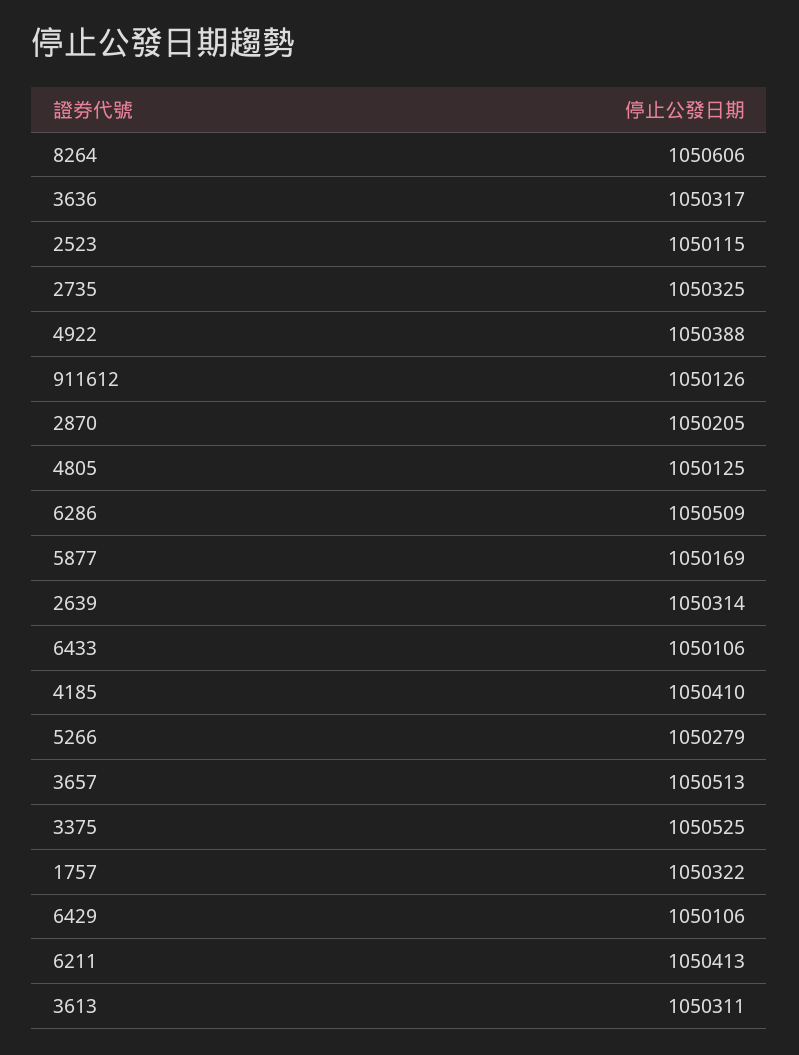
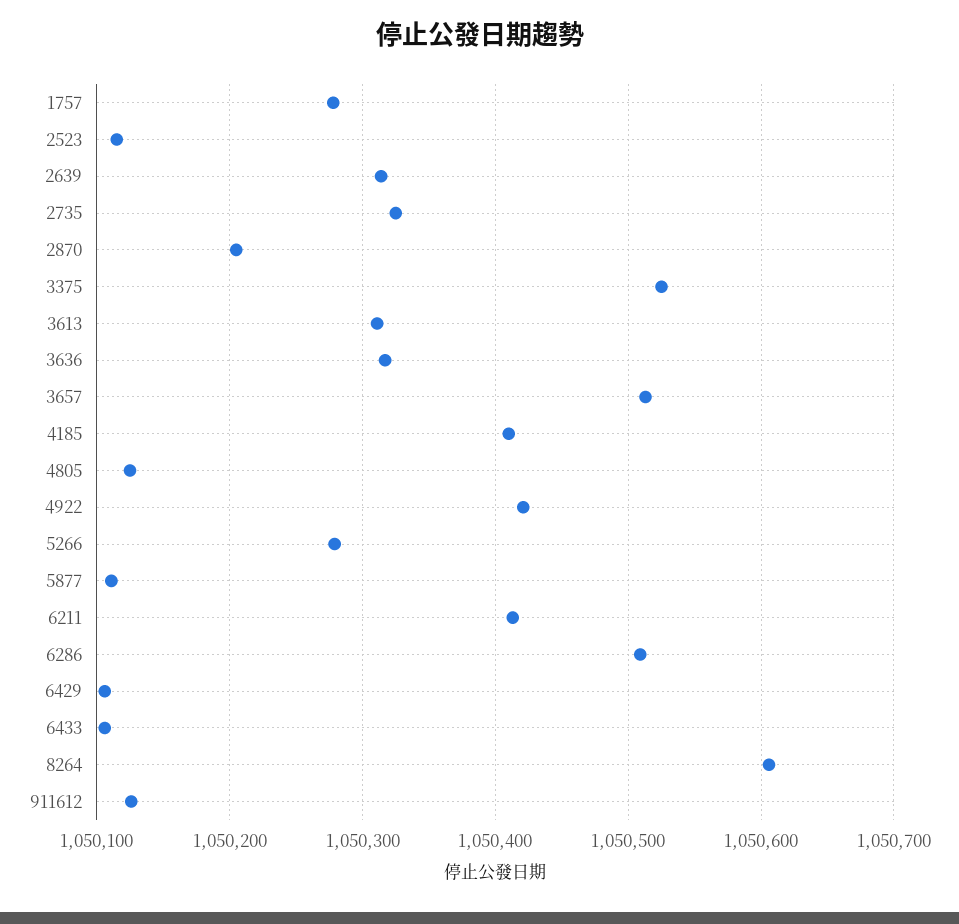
4922: 1050388 -> 1050420
5877: 1050169 -> 1050110
1757: 1050322 -> 1050280

